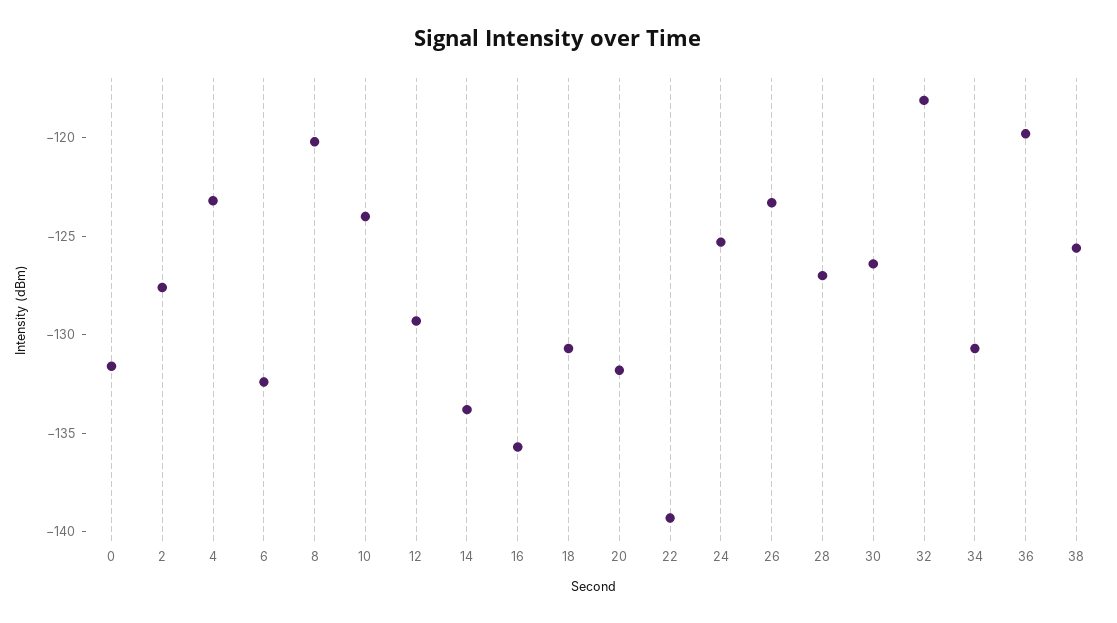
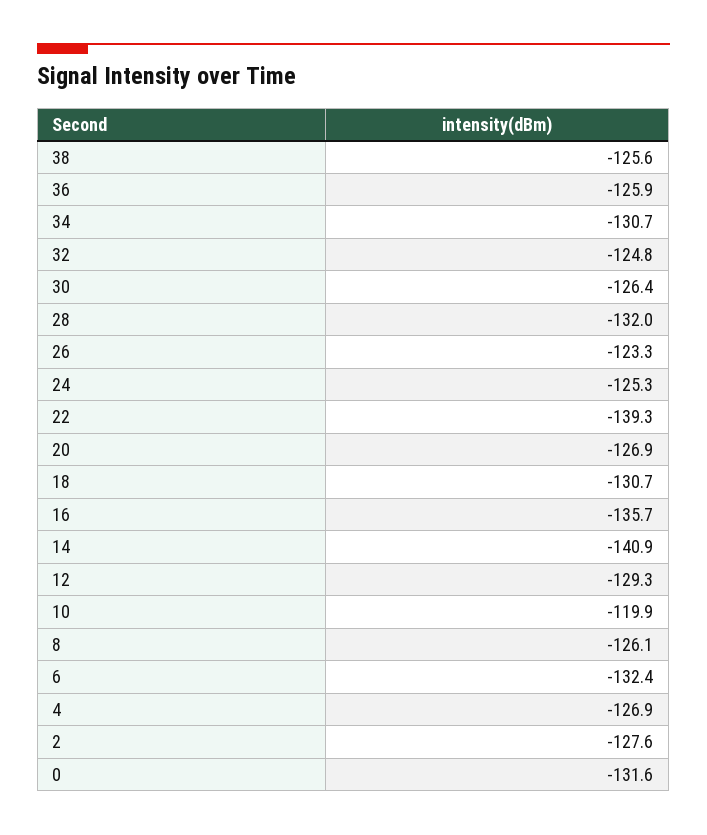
4: -123 -> -126.9
8: -120 -> -126.1
10: -124 -> -119.9
14: -134 -> -140.9
20: -132 -> -126.9
28: -127 -> -132
32: -118 -> -124.8
36: -120 -> -125.9

